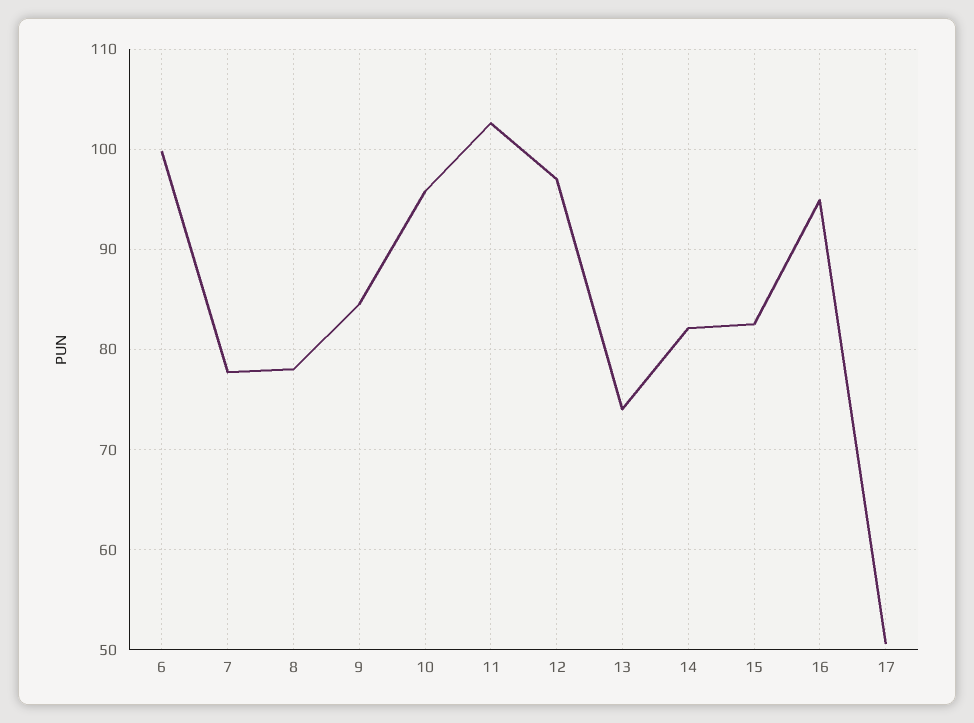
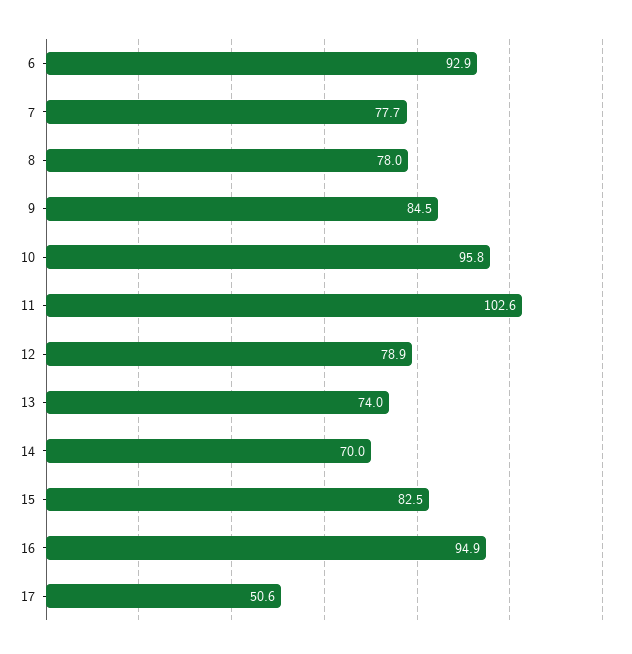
6: 100 -> 92.9
12: 97 -> 78.9
14: 82 -> 70

